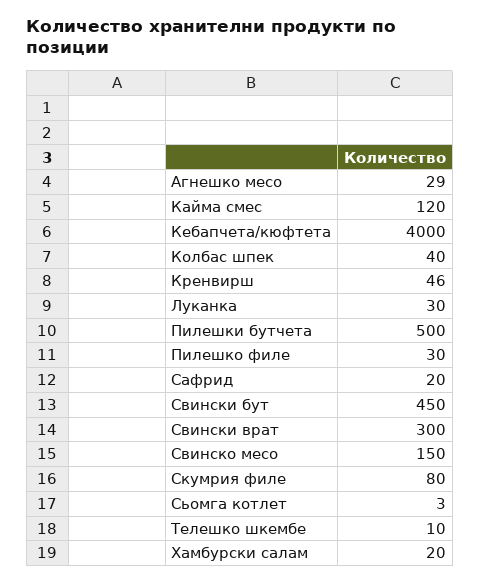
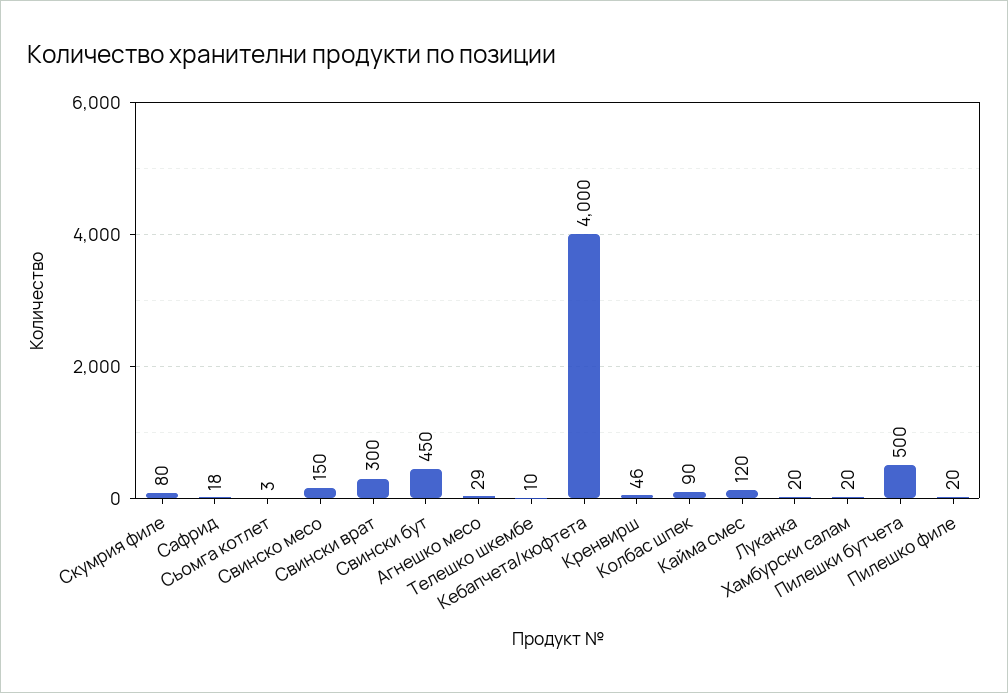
Колбас шпек: 40 -> 90
Луканка: 30 -> 20
Пилешко филе: 30 -> 20
Сафрид: 20 -> 18

